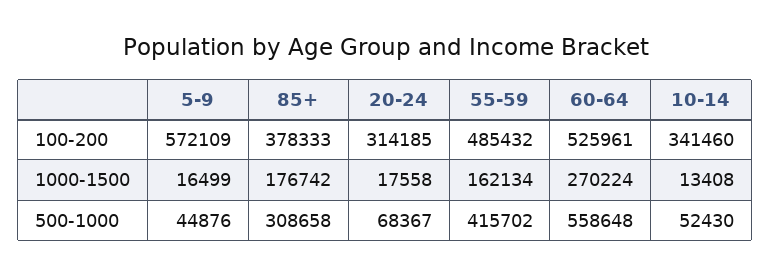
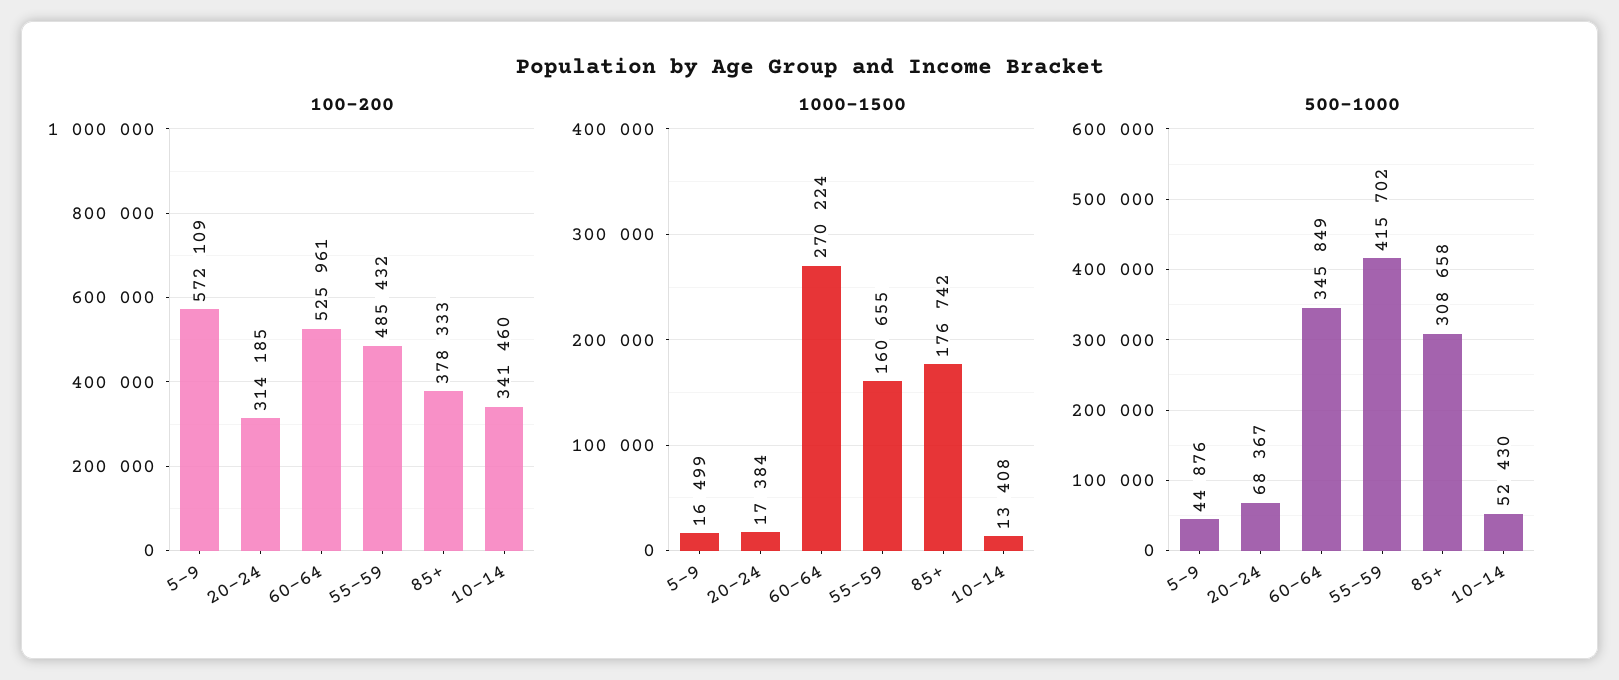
1000-1500, 20-24: 17558 -> 17384
1000-1500, 55-59: 162134 -> 160655
500-1000, 60-64: 558648 -> 345849

